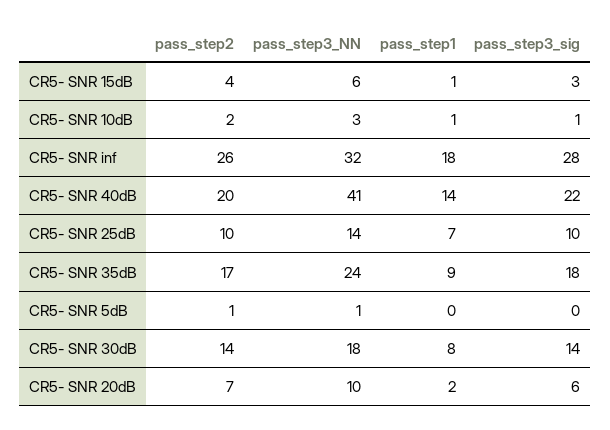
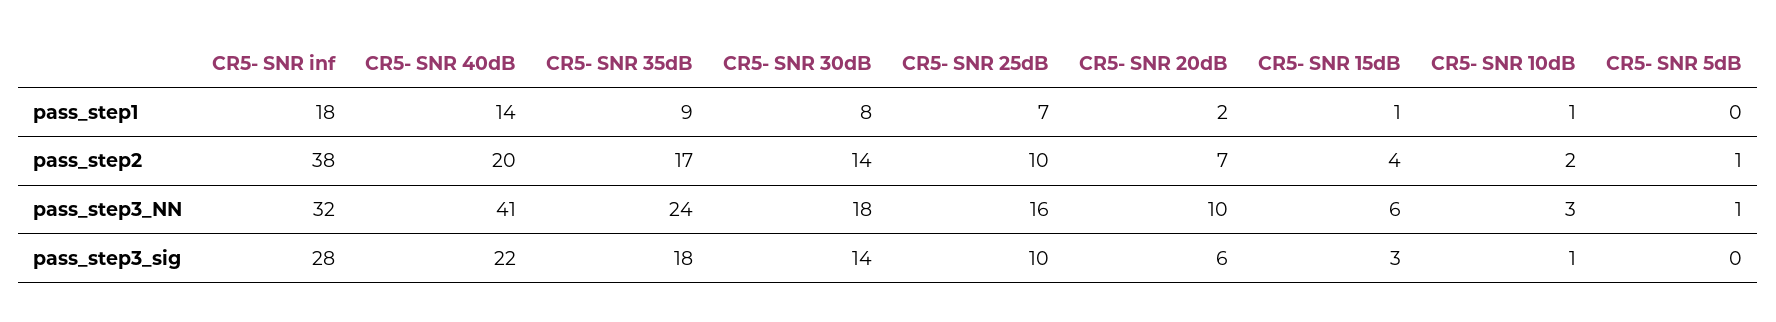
pass_step2, CR5- SNR inf: 26 -> 38
pass_step3_NN, CR5- SNR 25dB: 14 -> 16

